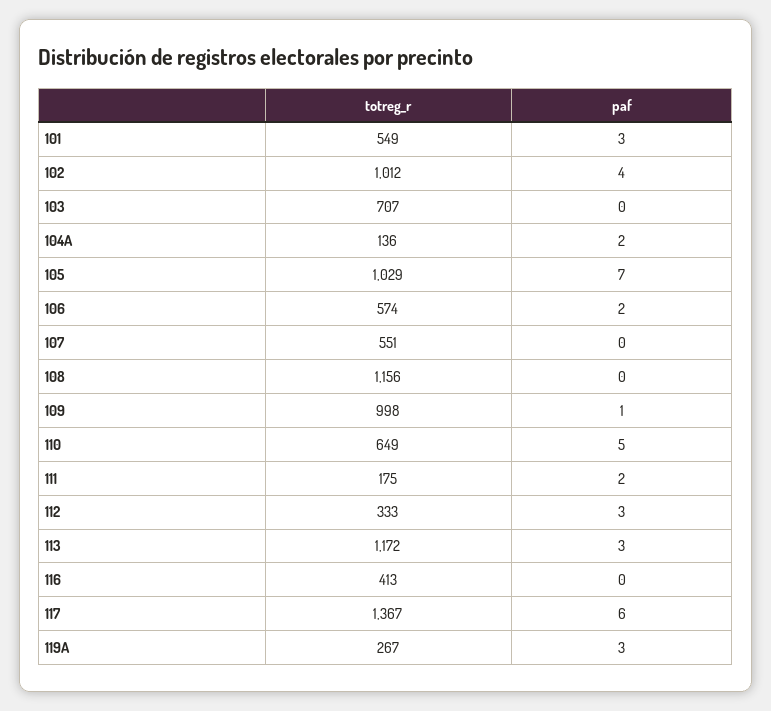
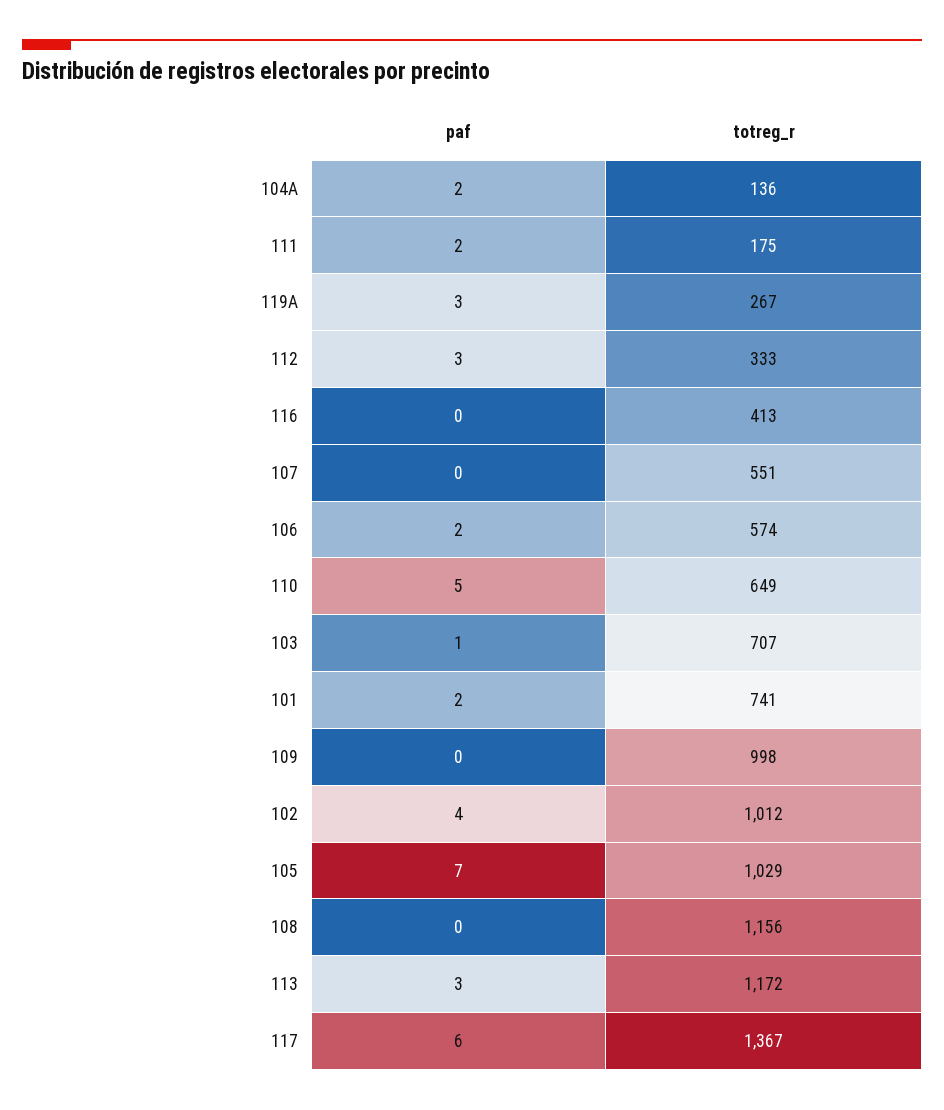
totreg_r, 101: 549 -> 741
paf, 101: 3 -> 2
paf, 103: 0 -> 1
paf, 109: 1 -> 0

